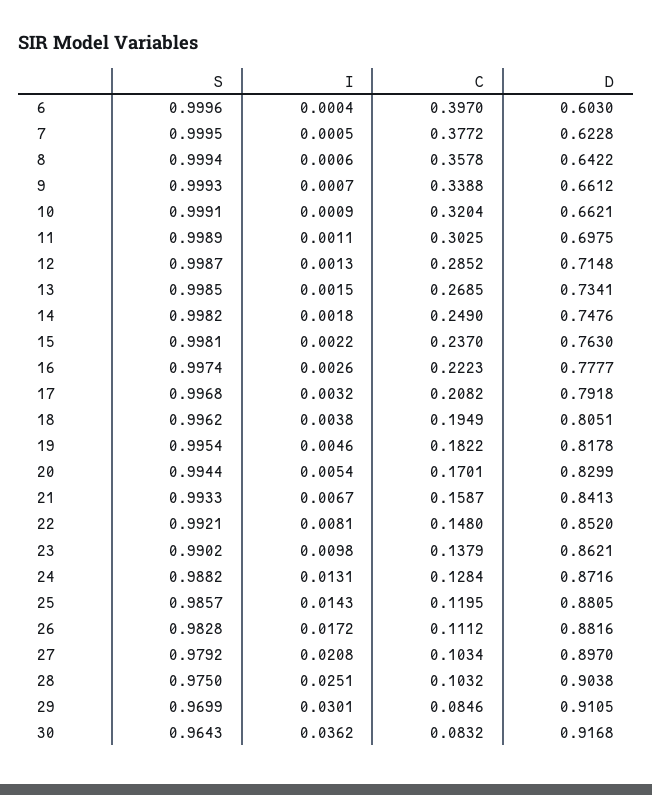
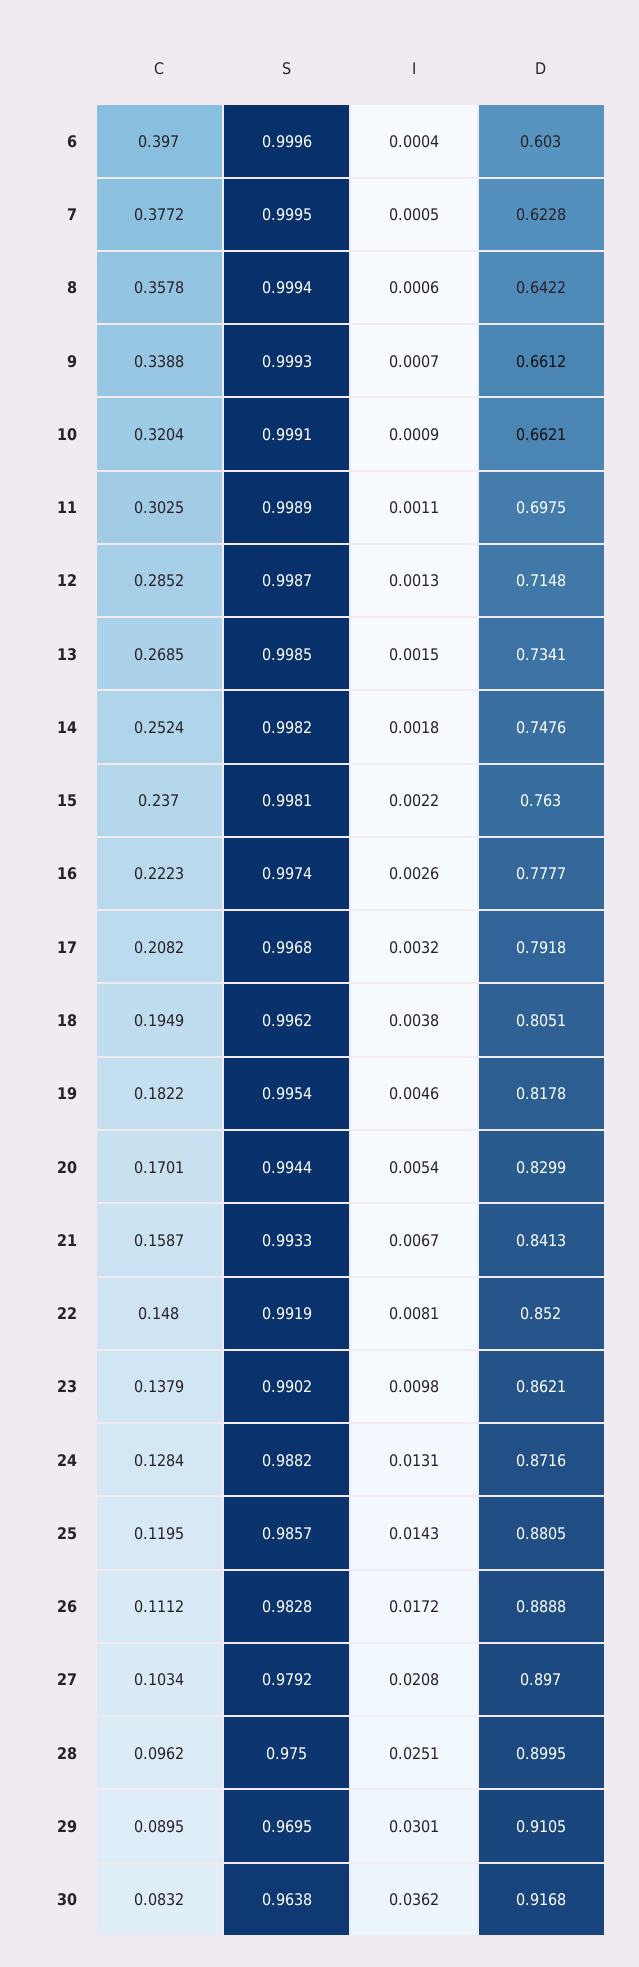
C, 14: 0.249 -> 0.2524
S, 22: 0.9921 -> 0.9919
D, 26: 0.8816 -> 0.8888
C, 28: 0.1032 -> 0.0962
D, 28: 0.9038 -> 0.8995
S, 29: 0.9699 -> 0.9695
C, 29: 0.0846 -> 0.0895
S, 30: 0.9643 -> 0.9638

